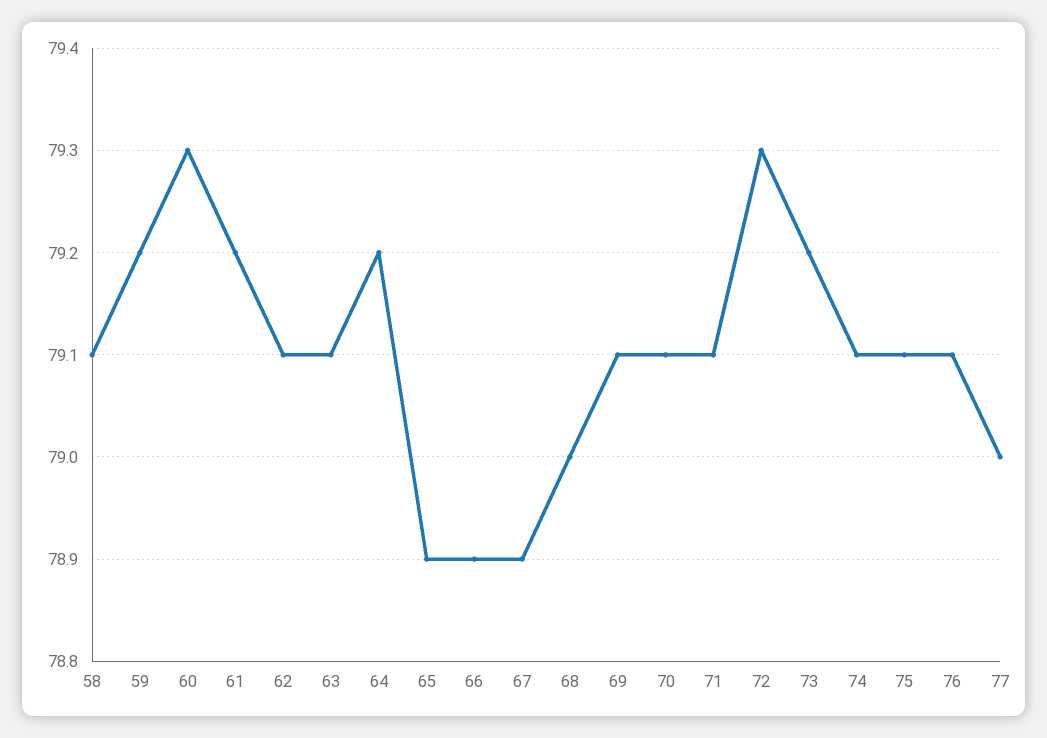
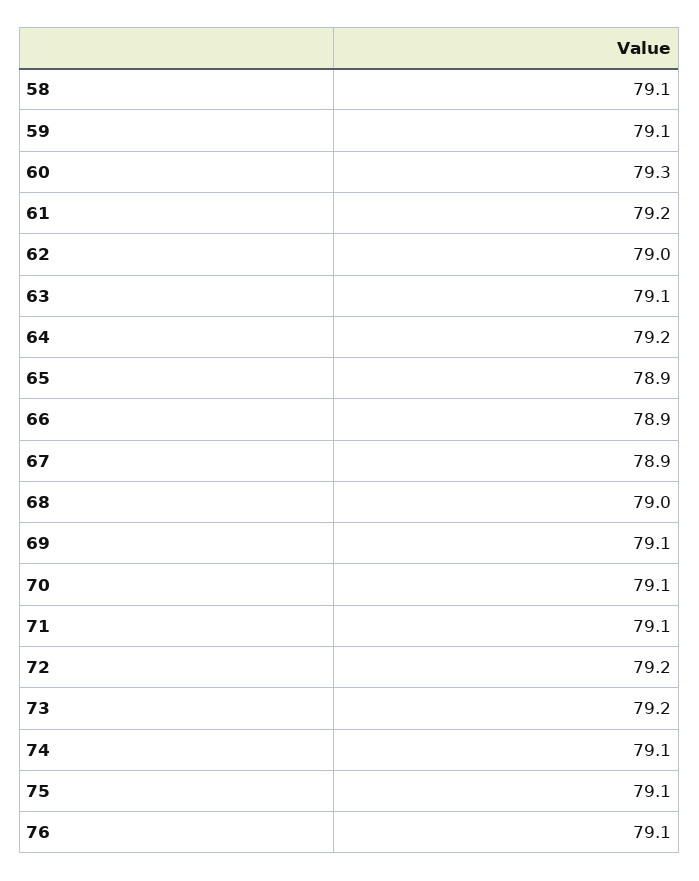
59: 79.2 -> 79.1
62: 79.1 -> 79
72: 79.3 -> 79.2
77: 79 -> none

